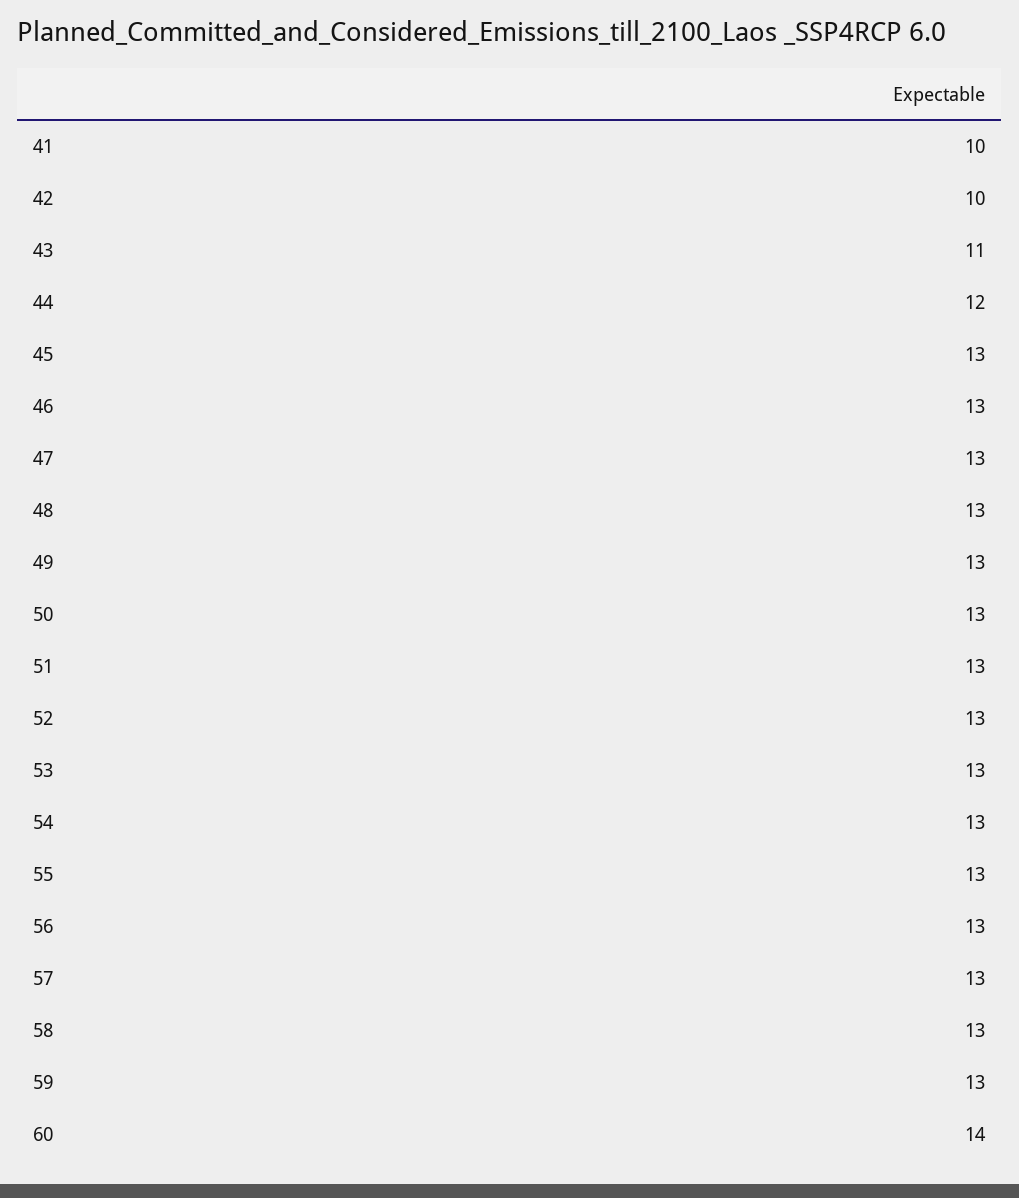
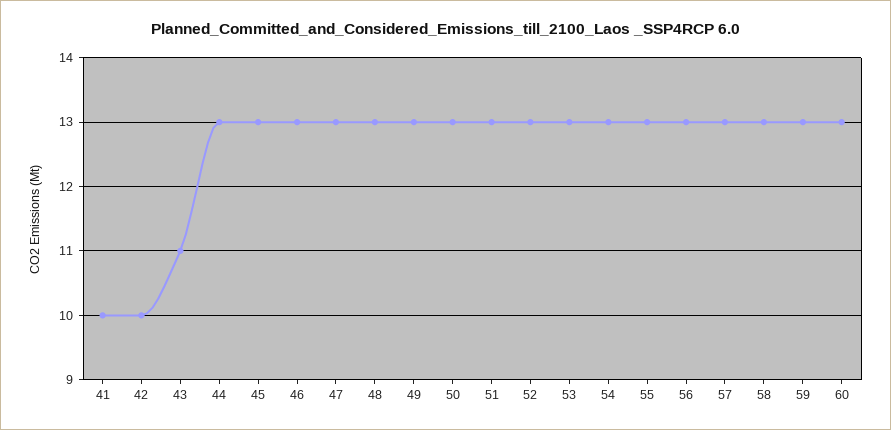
44: 12 -> 13
60: 14 -> 13

